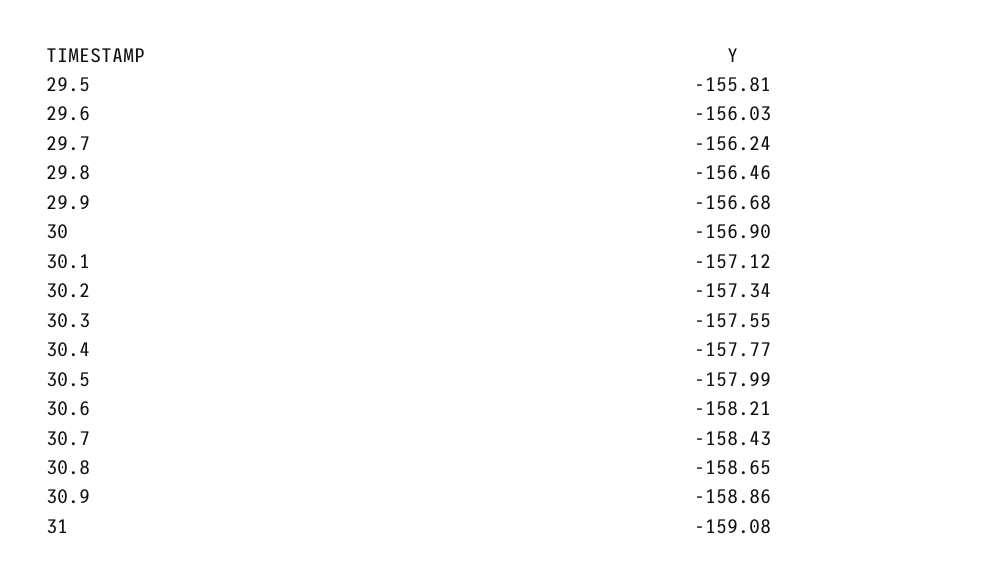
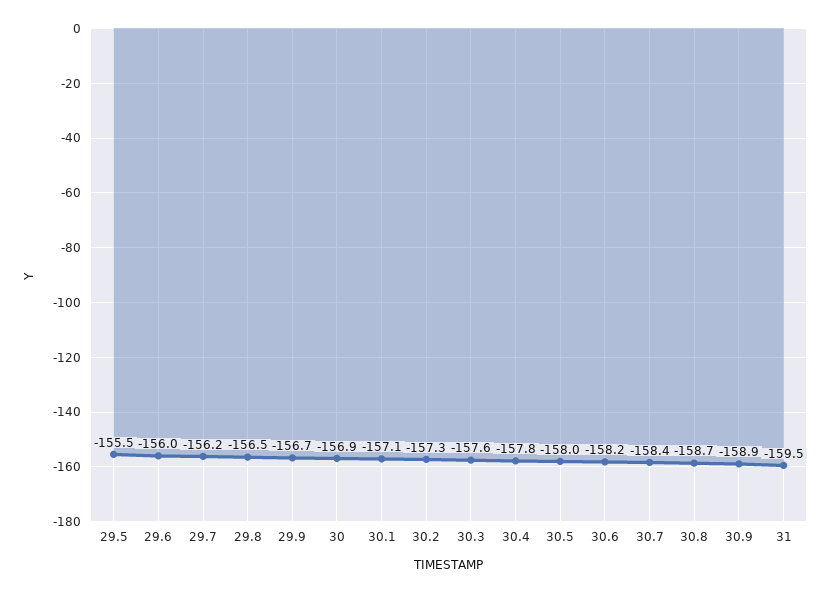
29.5: -155.81 -> -155.5
31: -159.08 -> -159.5

